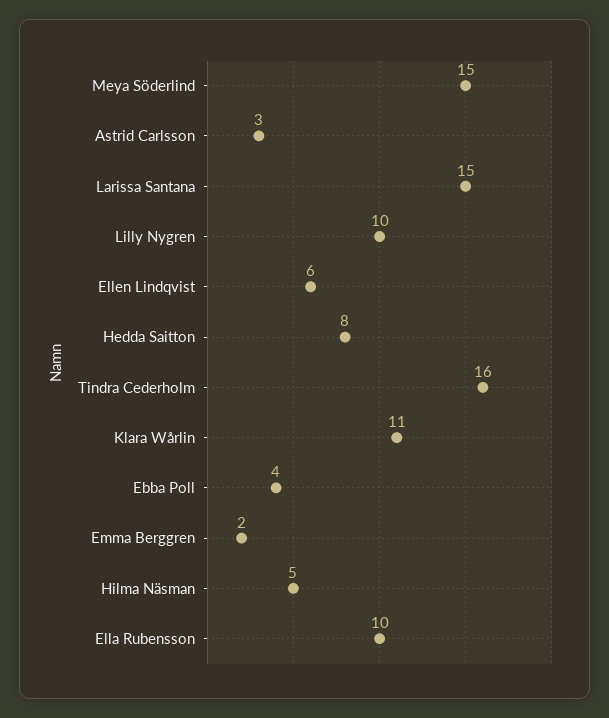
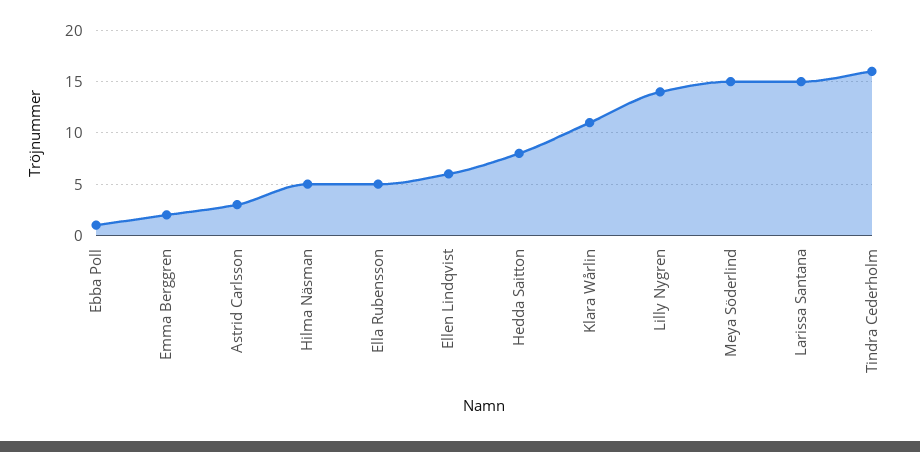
Lilly Nygren: 10 -> 14
Ebba Poll: 4 -> 1
Ella Rubensson: 10 -> 5

